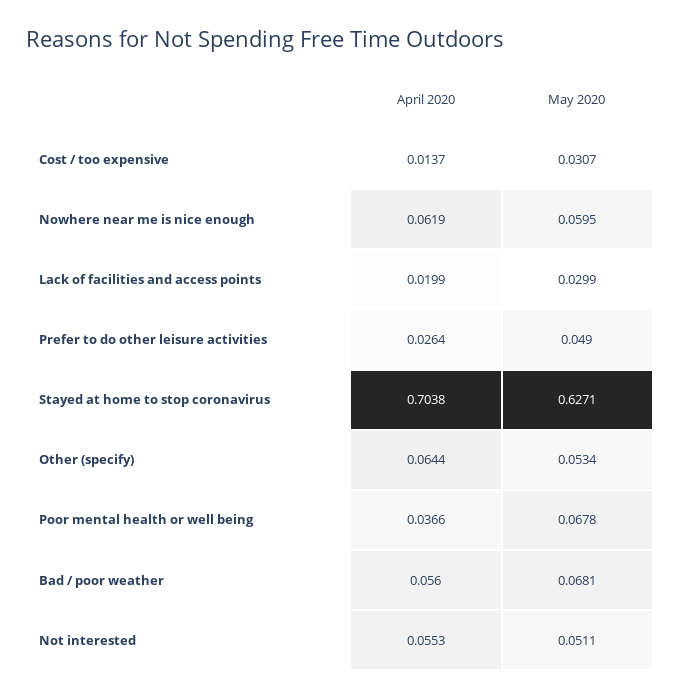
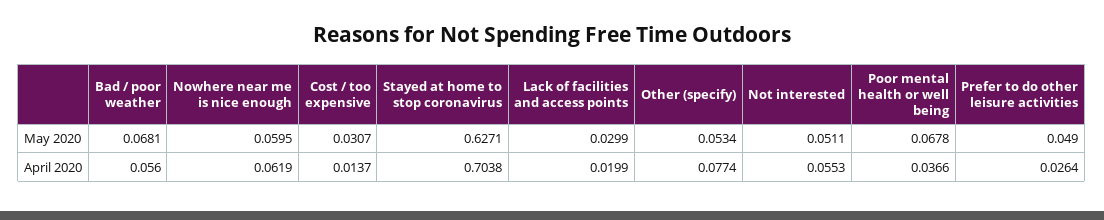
April 2020, Other (specify): 0.0644 -> 0.0774

